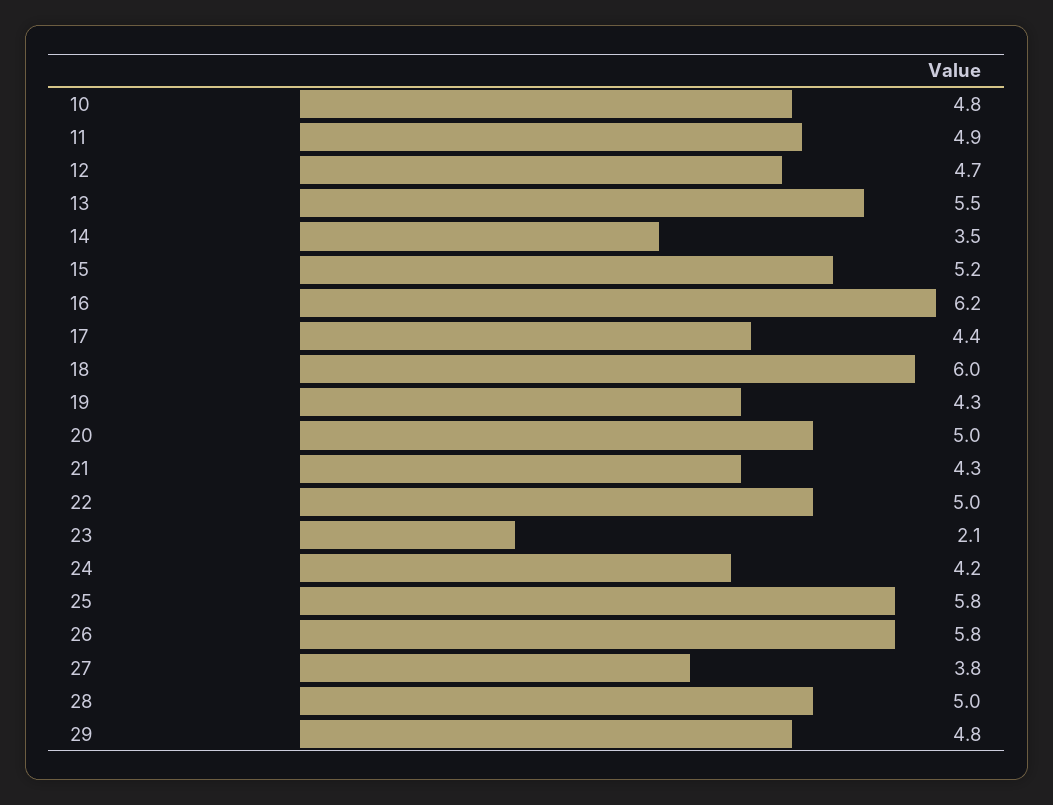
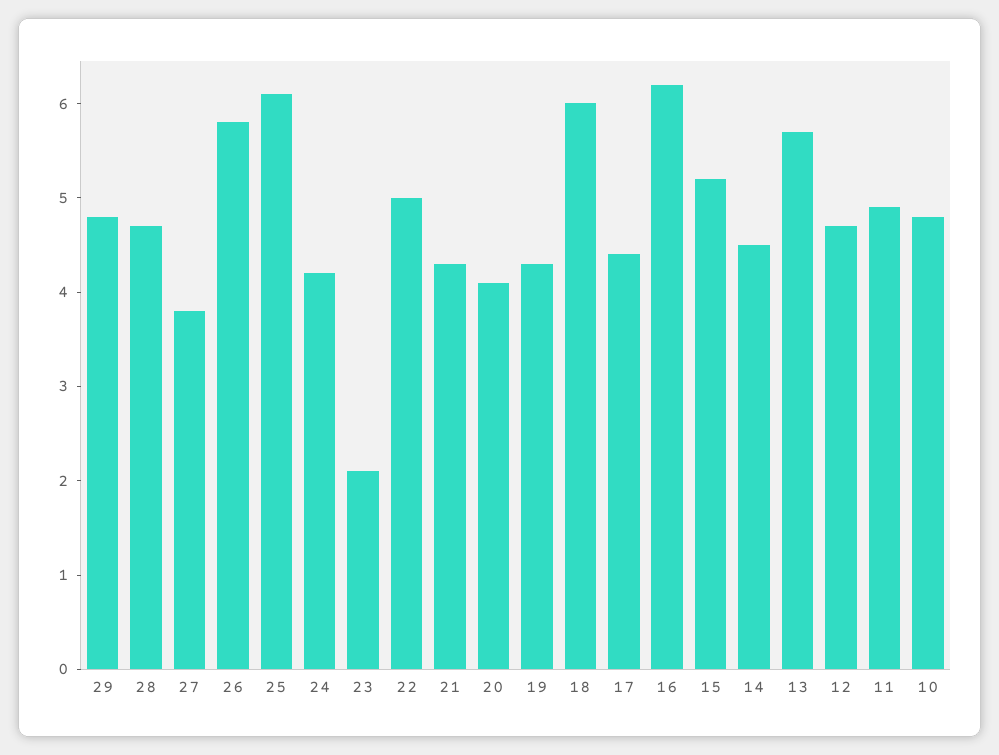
13: 5.5 -> 5.7
14: 3.5 -> 4.5
20: 5 -> 4.1
25: 5.8 -> 6.1
28: 5 -> 4.7

